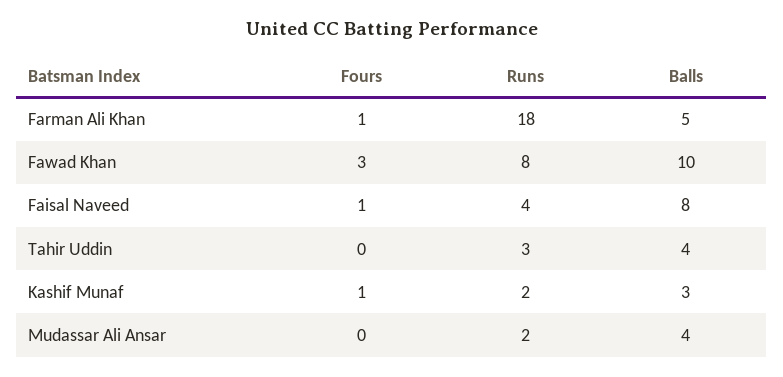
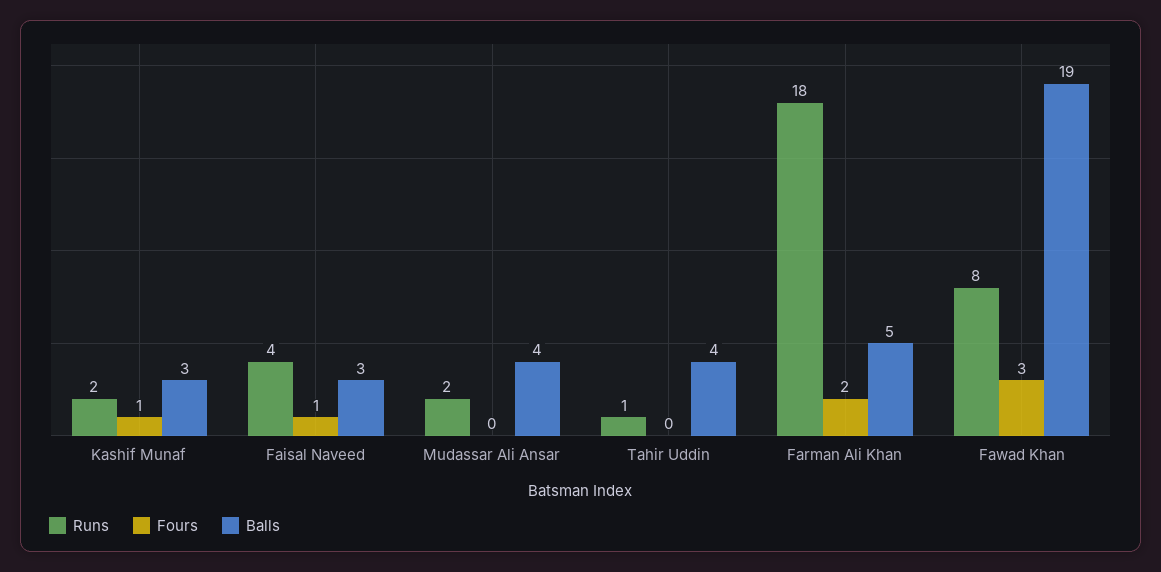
Fours, Farman Ali Khan: 1 -> 2
Balls, Fawad Khan: 10 -> 19
Balls, Faisal Naveed: 8 -> 3
Runs, Tahir Uddin: 3 -> 1

